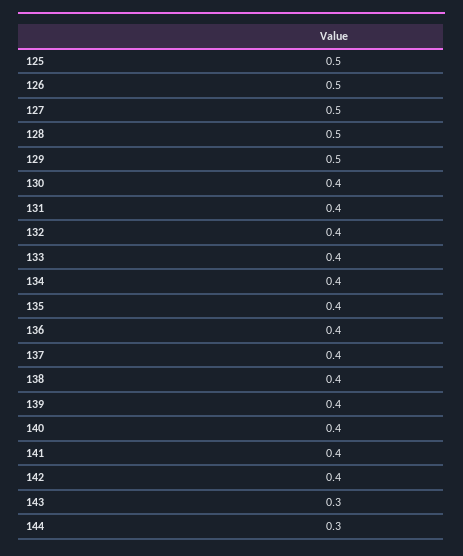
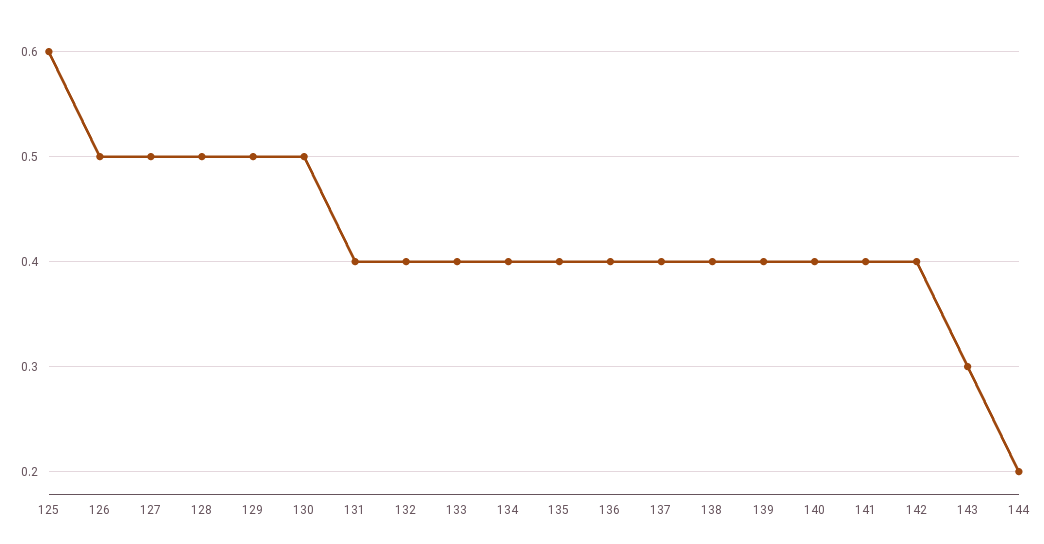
125: 0.5 -> 0.6
130: 0.4 -> 0.5
144: 0.3 -> 0.2

